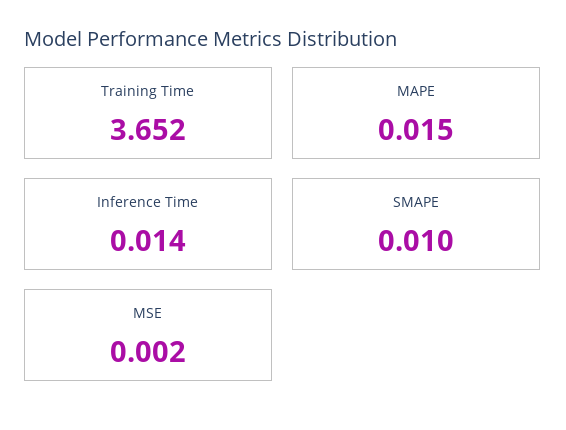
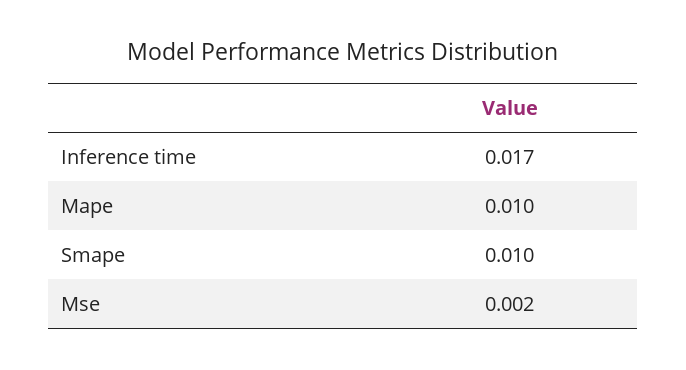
Training Time: 3.652 -> none
MAPE: 0.015 -> 0.01
Inference Time: 0.014 -> 0.017

